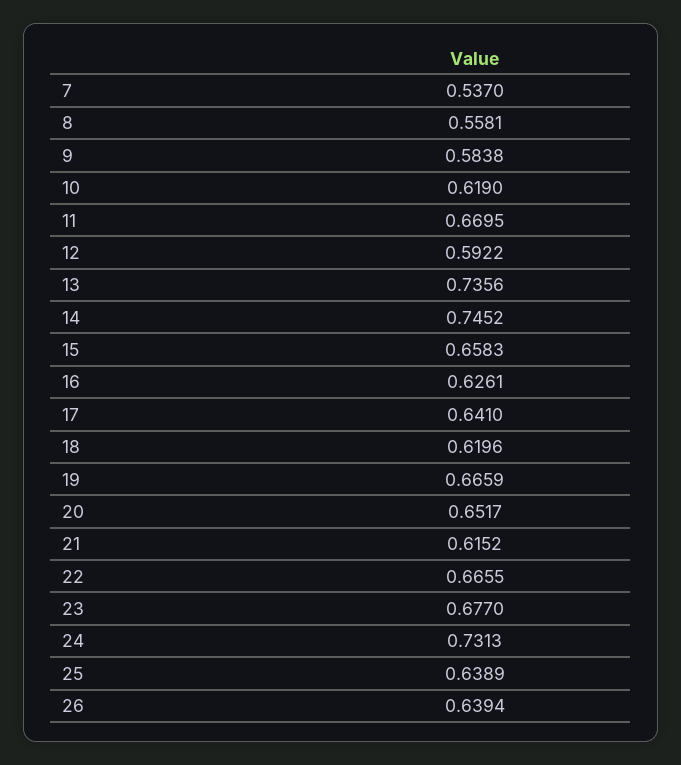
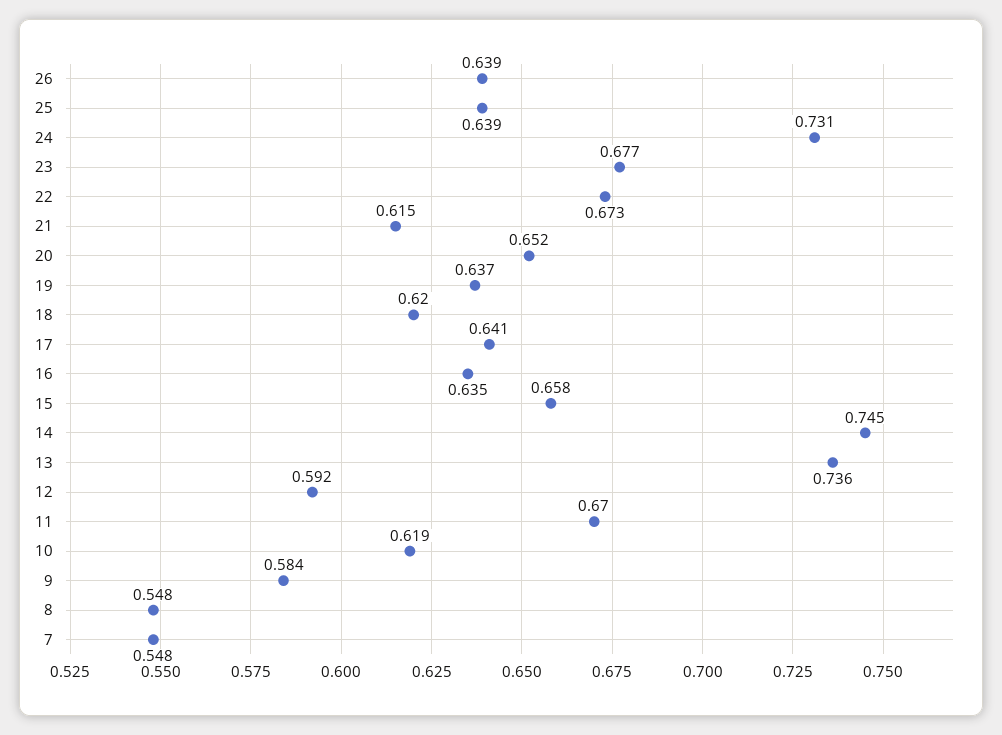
7: 0.537 -> 0.548
8: 0.5581 -> 0.548
16: 0.6261 -> 0.635
19: 0.6659 -> 0.637
22: 0.6655 -> 0.673

